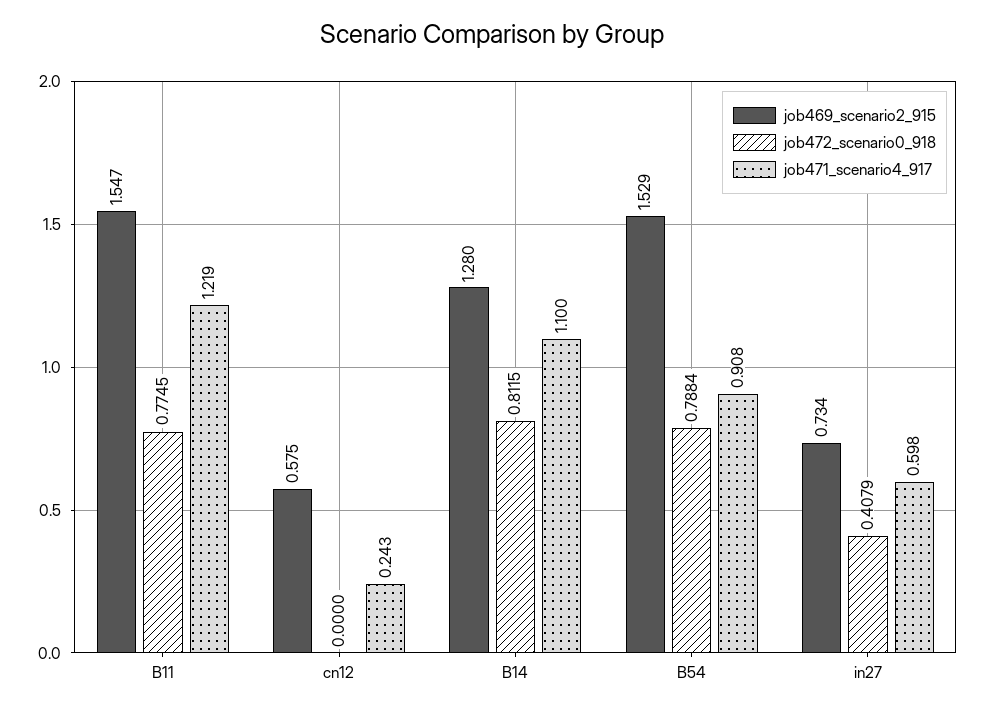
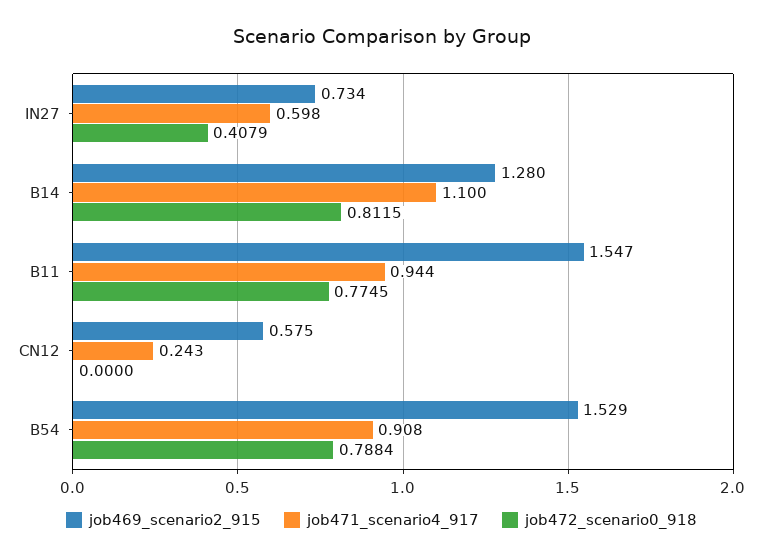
job471_scenario4_917, B11: 1.219 -> 0.944

